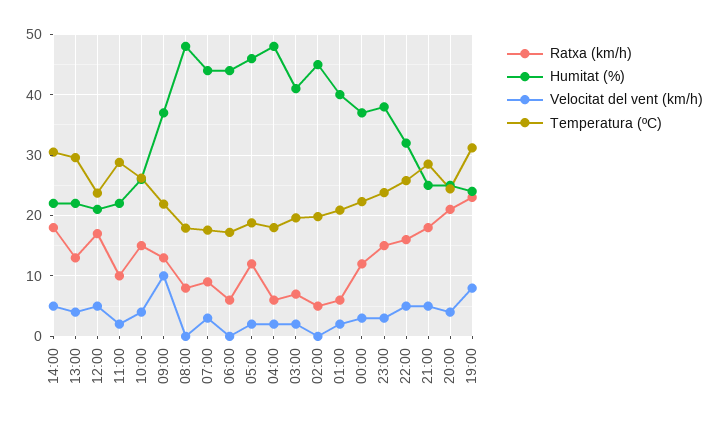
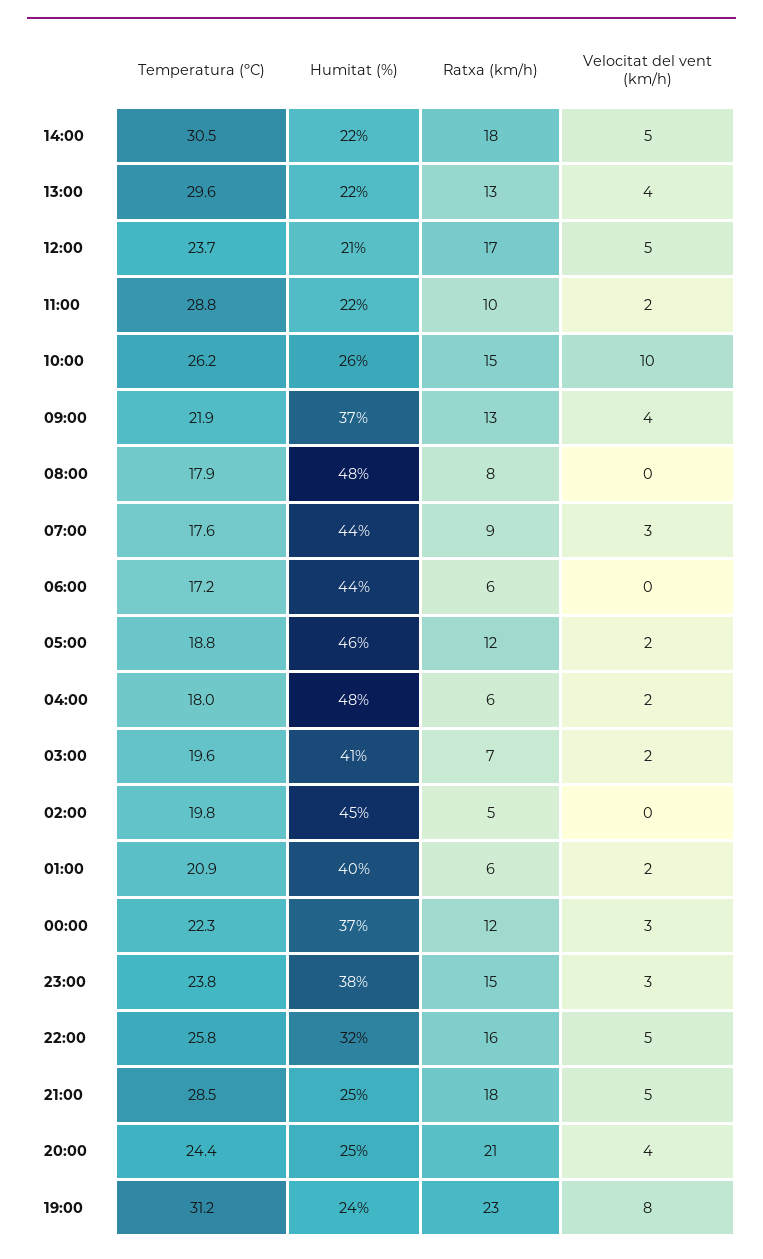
Velocitat del vent (km/h), 10:00: 4 -> 10
Velocitat del vent (km/h), 09:00: 10 -> 4

